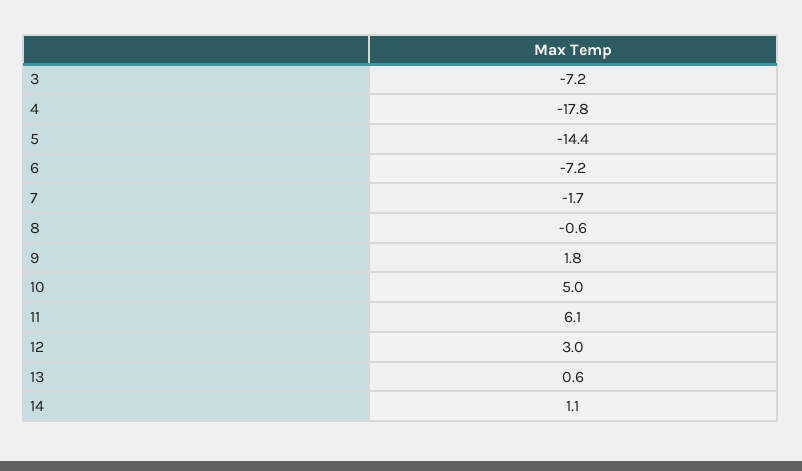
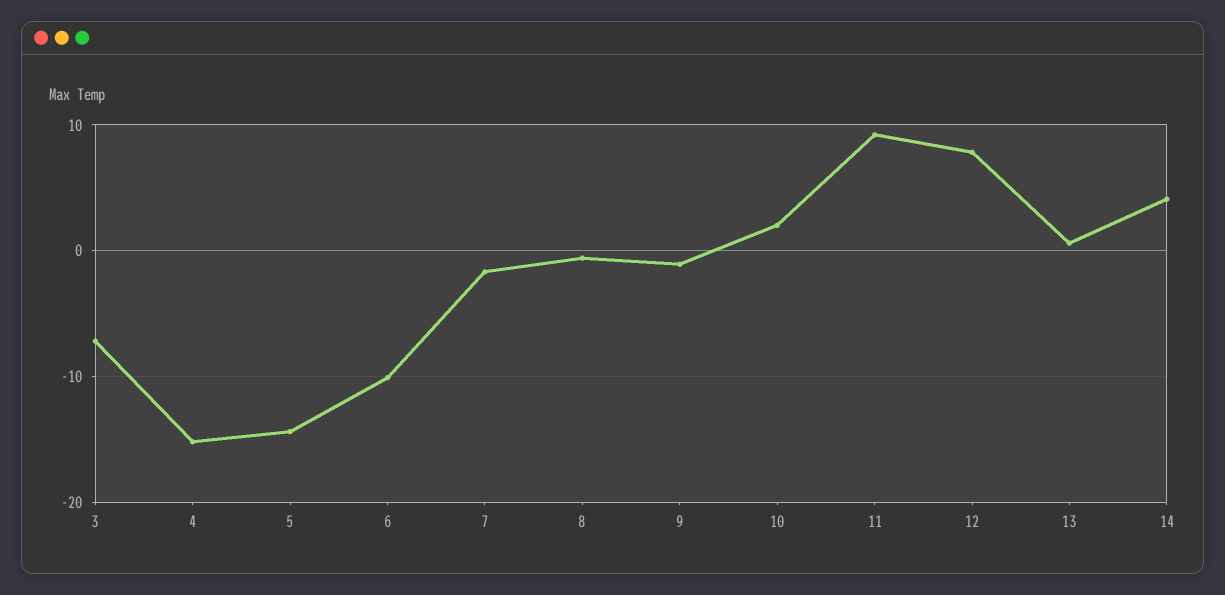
4: -17.8 -> -15
6: -7.2 -> -10
9: 1.8 -> -1
10: 5 -> 2
11: 6.1 -> 9
12: 3 -> 8
14: 1.1 -> 4

